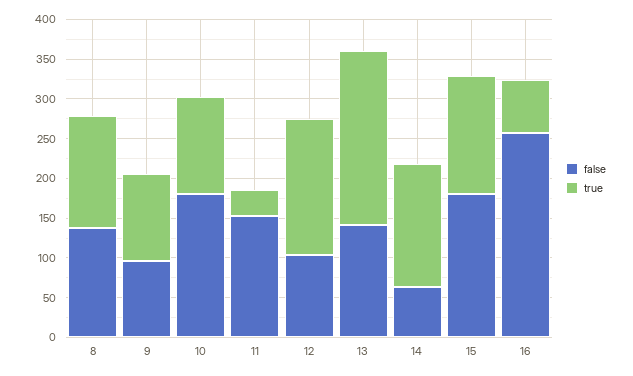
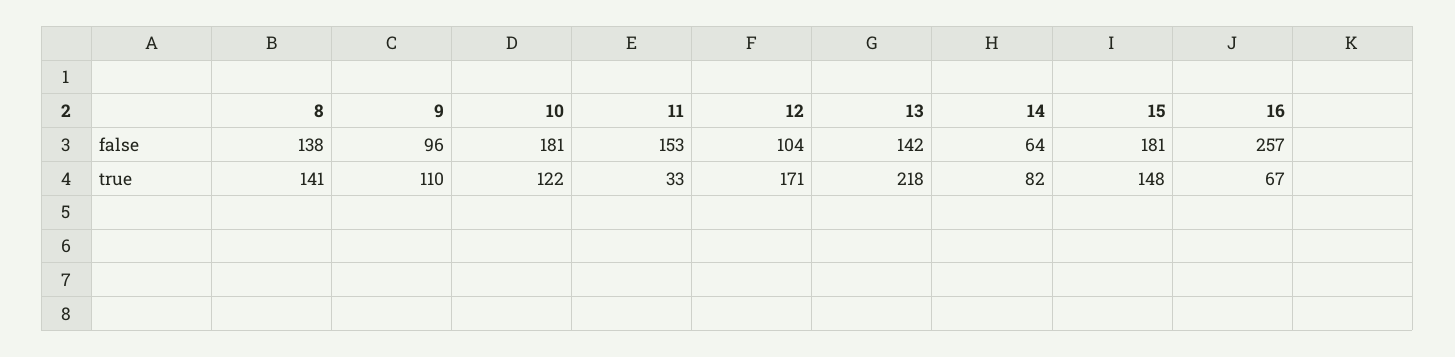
true, 14: 150 -> 82

